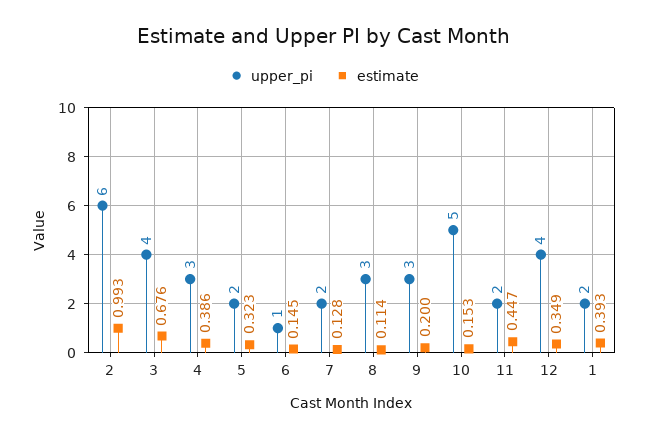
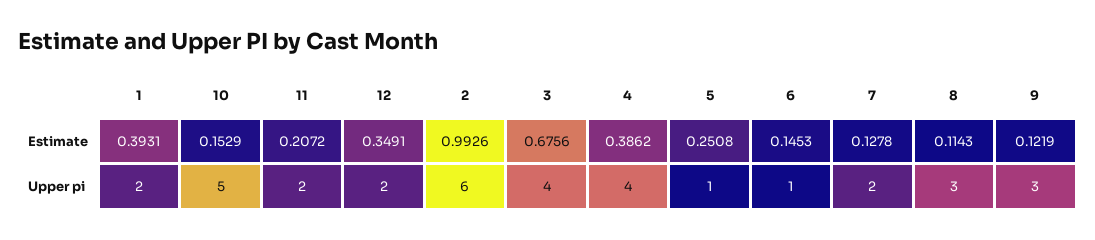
upper_pi, 4: 3 -> 4
upper_pi, 5: 2 -> 1
estimate, 5: 0.323 -> 0.2508
estimate, 9: 0.2 -> 0.1219
estimate, 11: 0.447 -> 0.2072
upper_pi, 12: 4 -> 2

